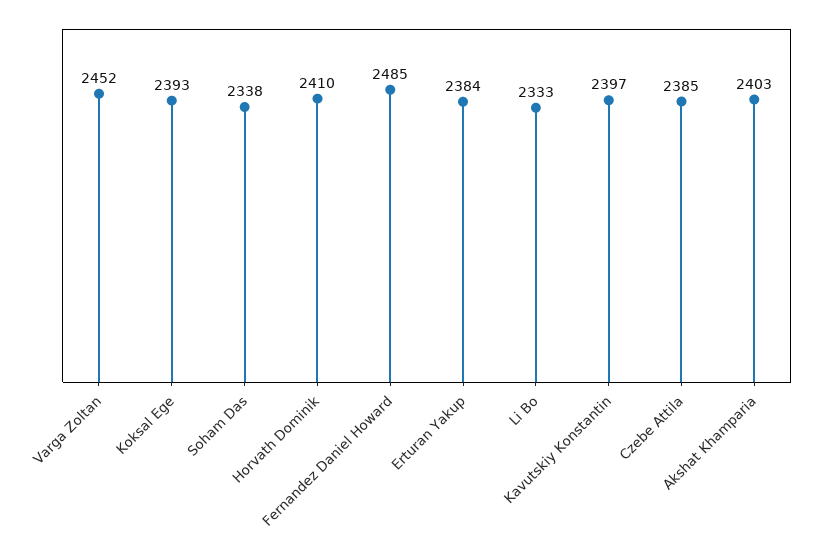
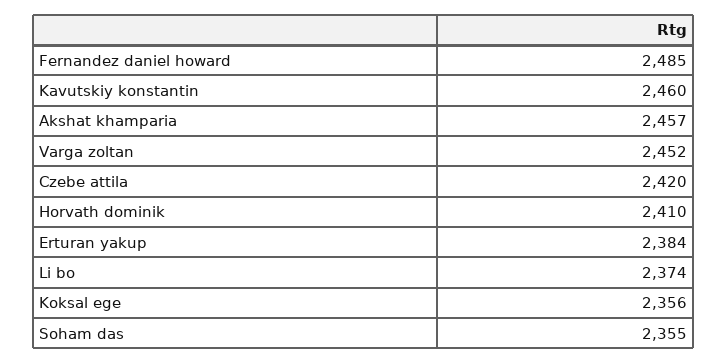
Koksal Ege: 2393 -> 2356
Soham Das: 2338 -> 2355
Li Bo: 2333 -> 2374
Kavutskiy Konstantin: 2397 -> 2460
Czebe Attila: 2385 -> 2420
Akshat Khamparia: 2403 -> 2457

